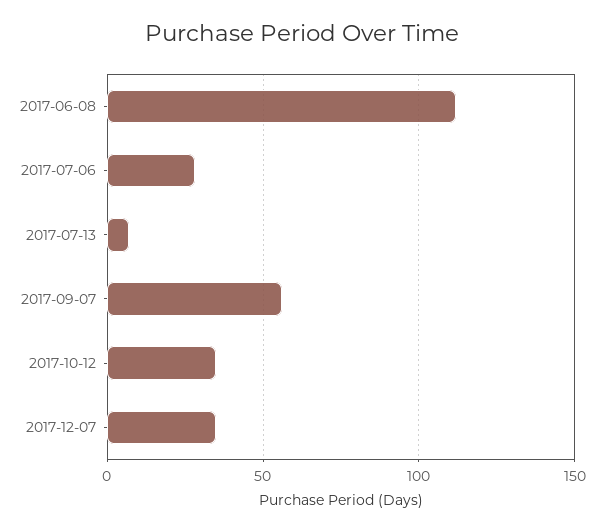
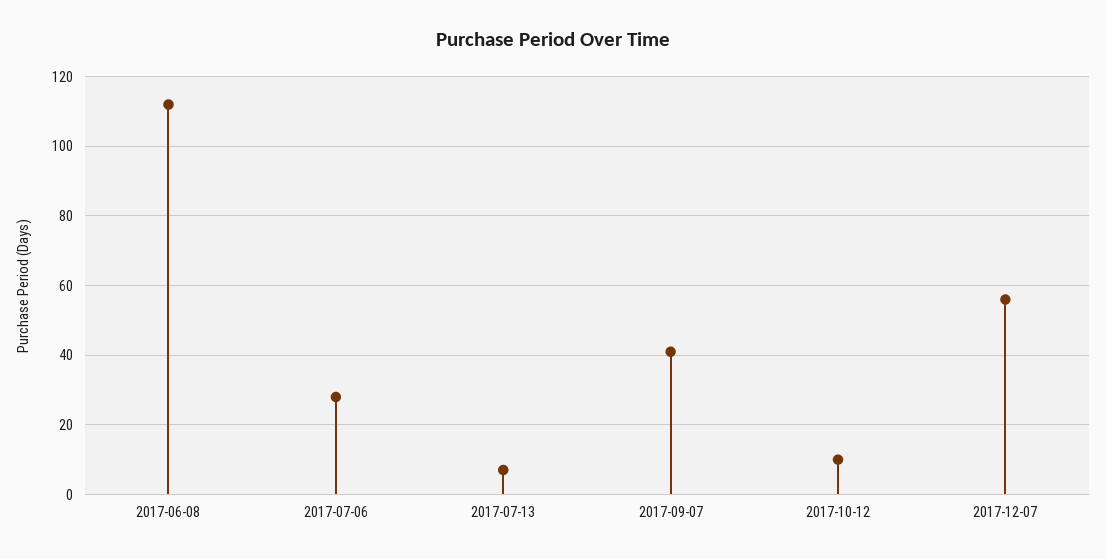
2017-09-07: 55 -> 40
2017-10-12: 35 -> 10
2017-12-07: 35 -> 55

